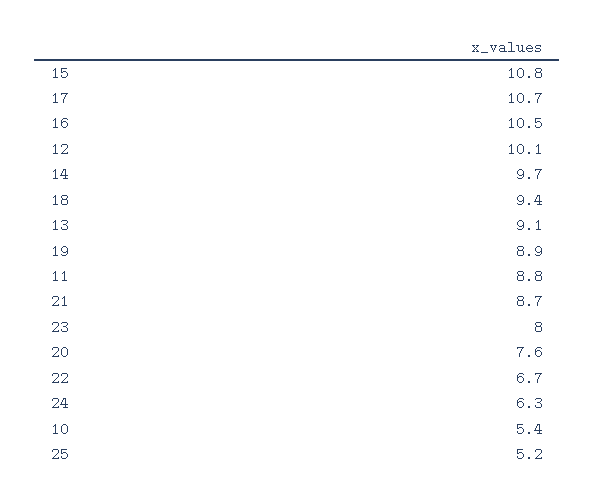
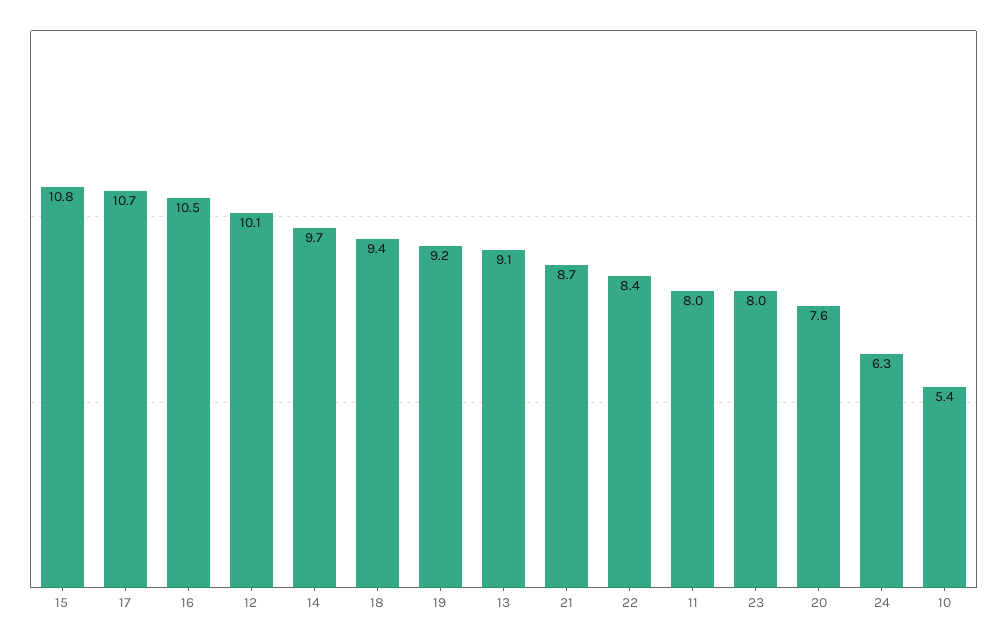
19: 8.9 -> 9.2
11: 8.8 -> 8
22: 6.7 -> 8.4
25: 5.2 -> none

